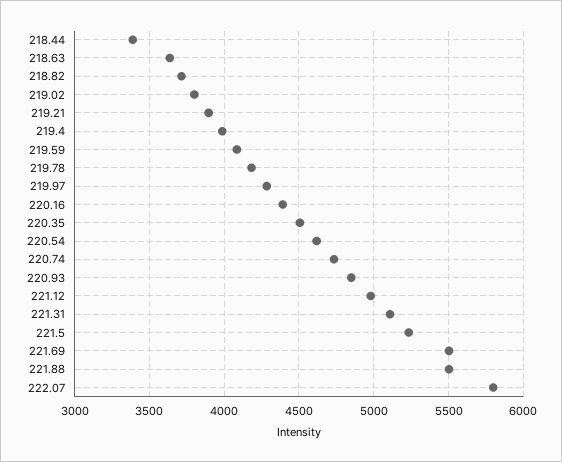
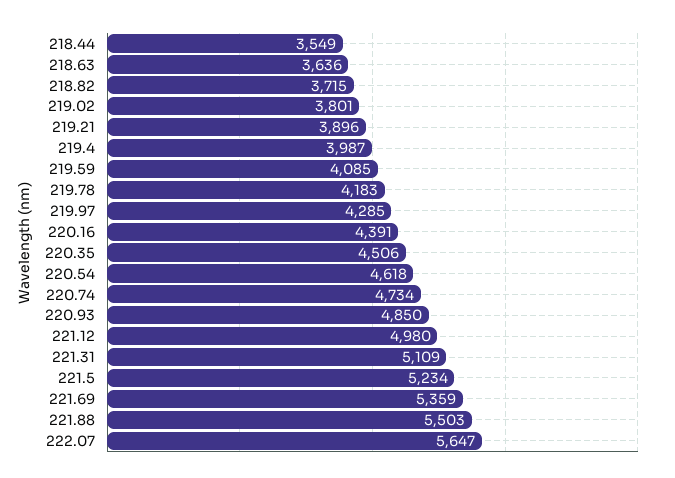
218.44: 3400 -> 3549
221.69: 5500 -> 5359
222.07: 5800 -> 5647

